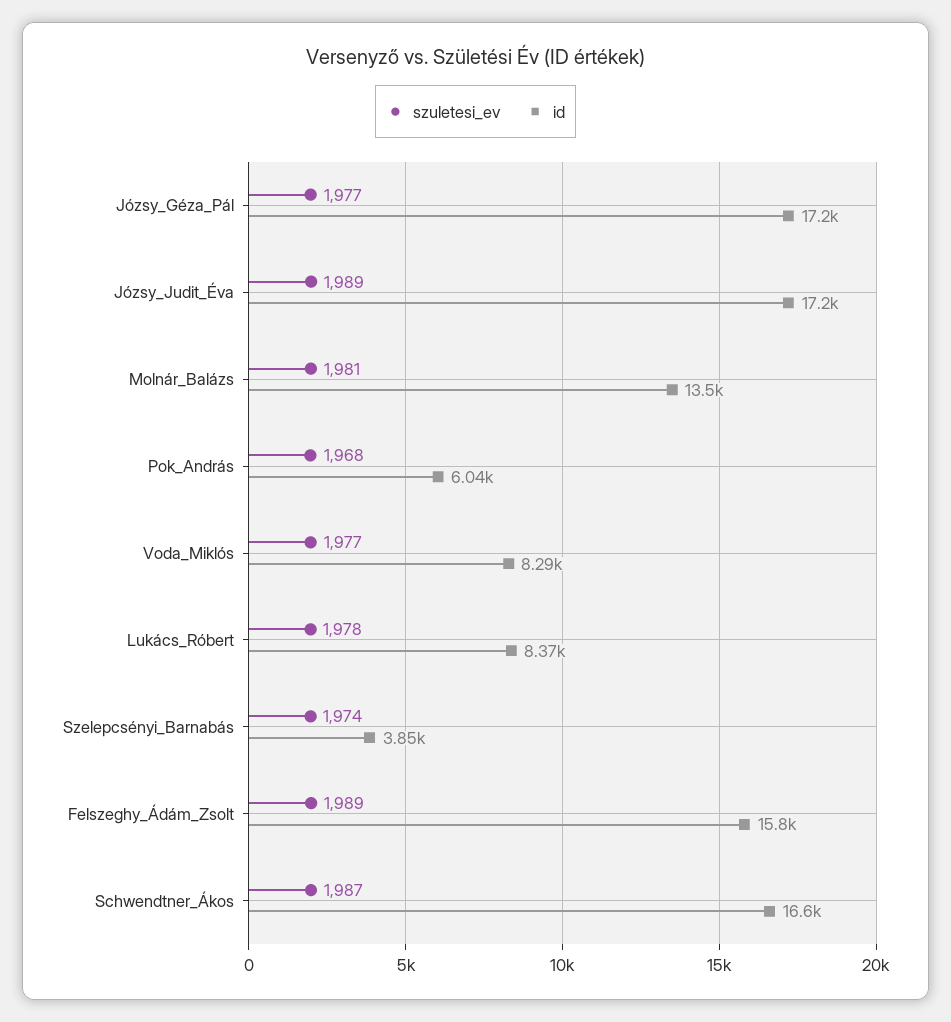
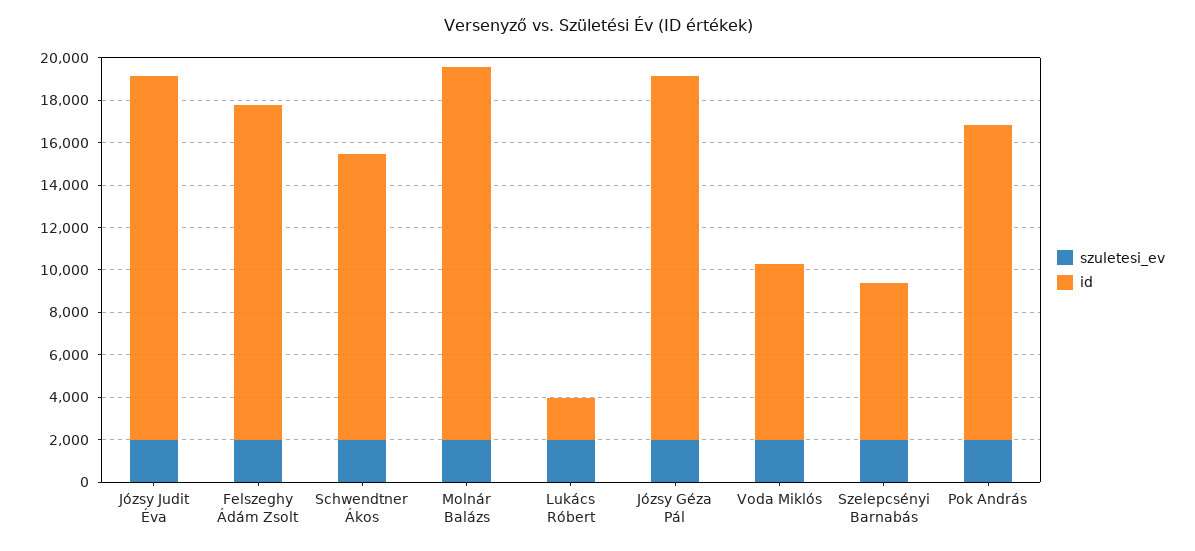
id, Molnár_Balázs: 13500 -> 17500
id, Pok_András: 6040 -> 15000
id, Lukács_Róbert: 8370 -> 2000
id, Szelepcsényi_Barnabás: 3850 -> 7500
id, Schwendtner_Ákos: 16600 -> 13500

